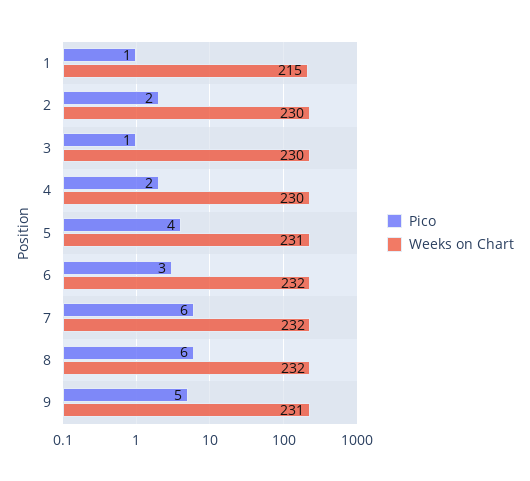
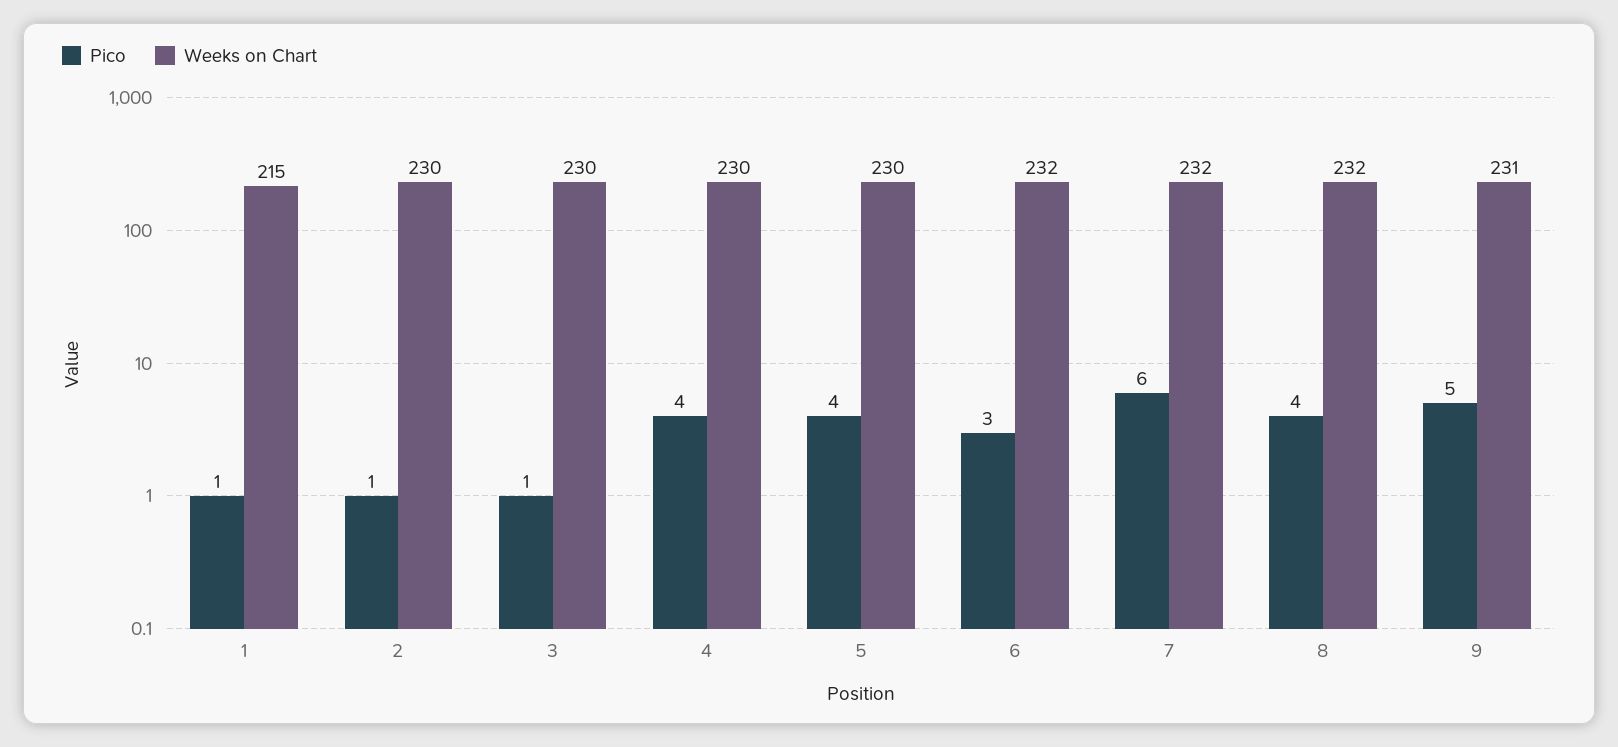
Pico, 2: 2 -> 1
Pico, 4: 2 -> 4
Weeks on Chart, 5: 231 -> 230
Pico, 8: 6 -> 4

